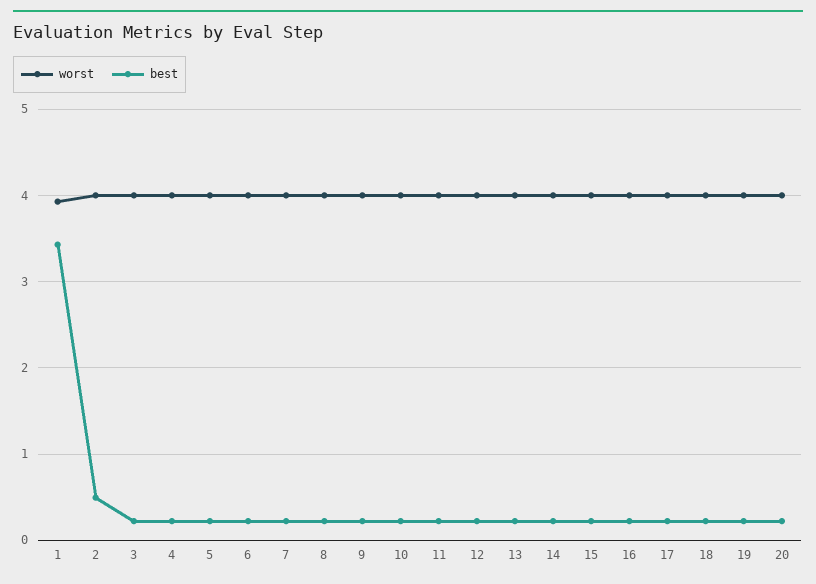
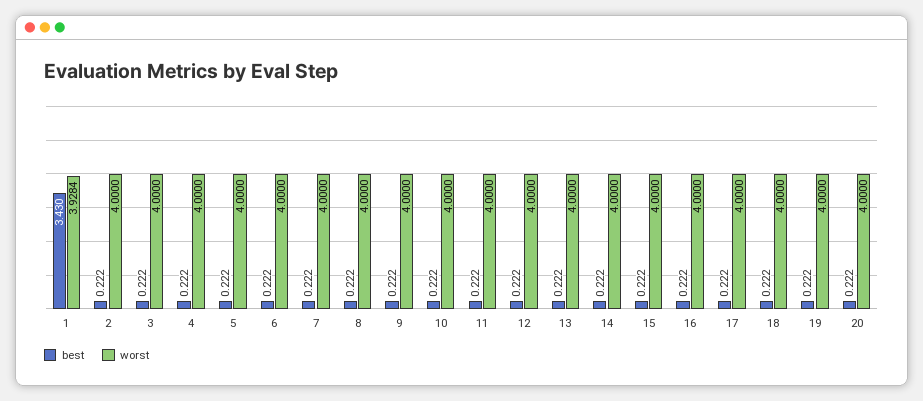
best, 2: 0.5 -> 0.222

